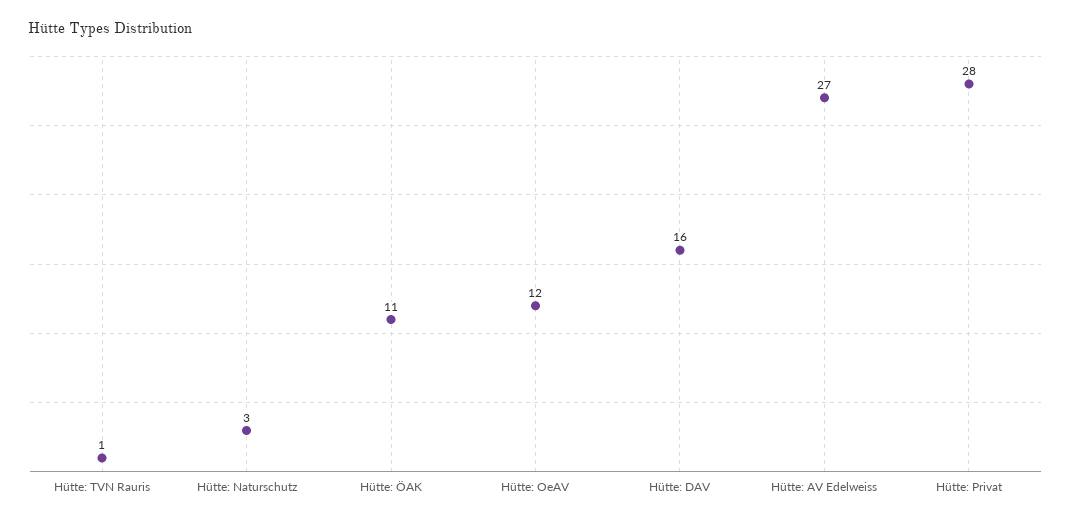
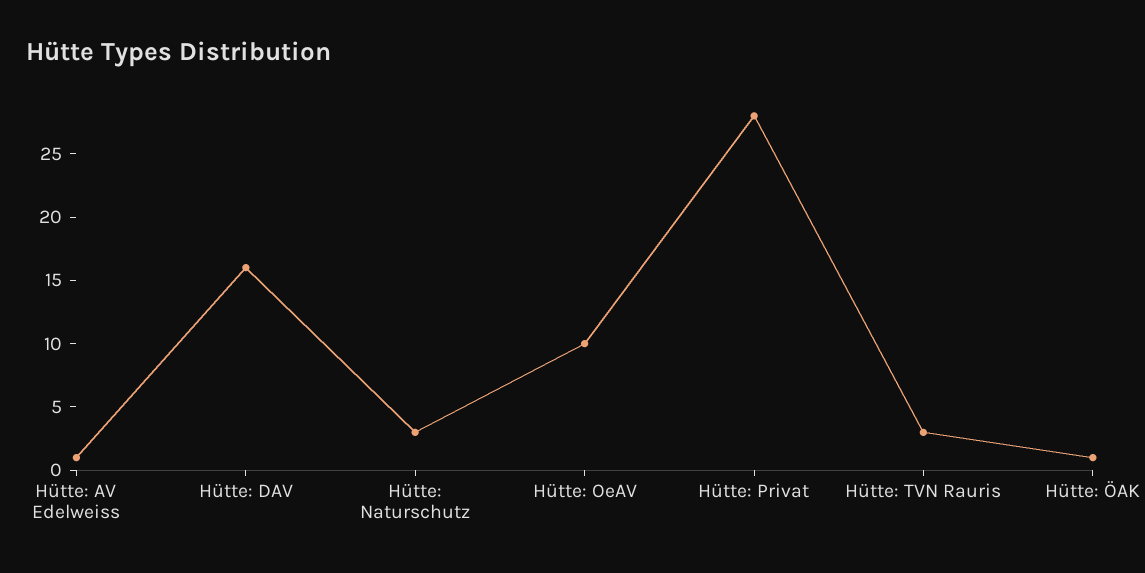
Hütte: TVN Rauris: 1 -> 3
Hütte: ÖAK: 11 -> 1
Hütte: OeAV: 12 -> 10
Hütte: AV Edelweiss: 27 -> 1

